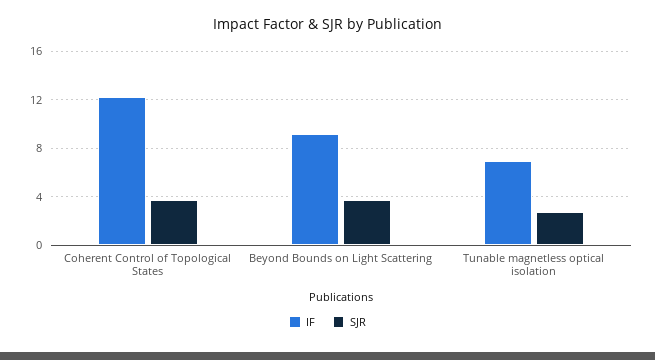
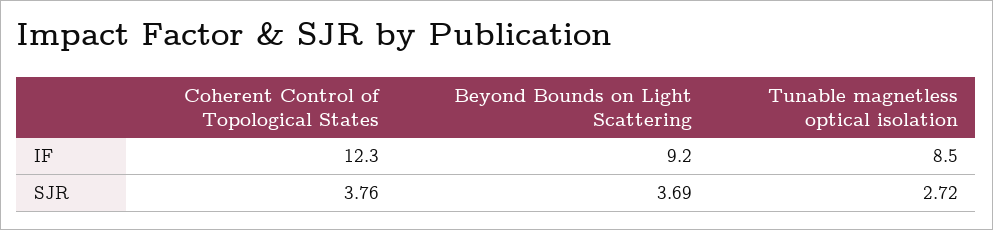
IF, Tunable magnetless optical isolation: 7 -> 8.5

